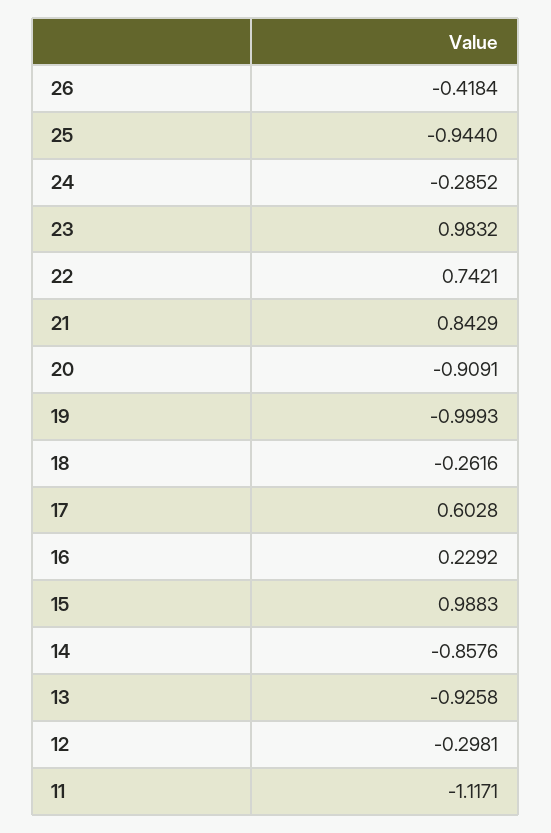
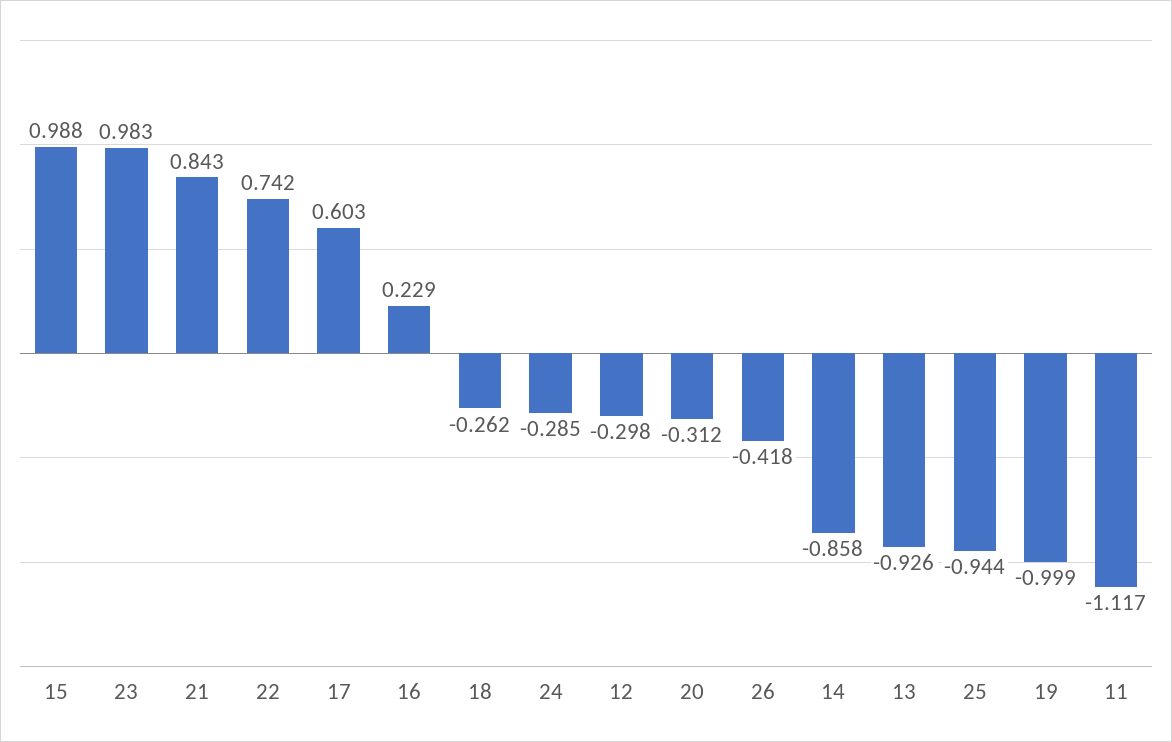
20: -0.9091 -> -0.312

